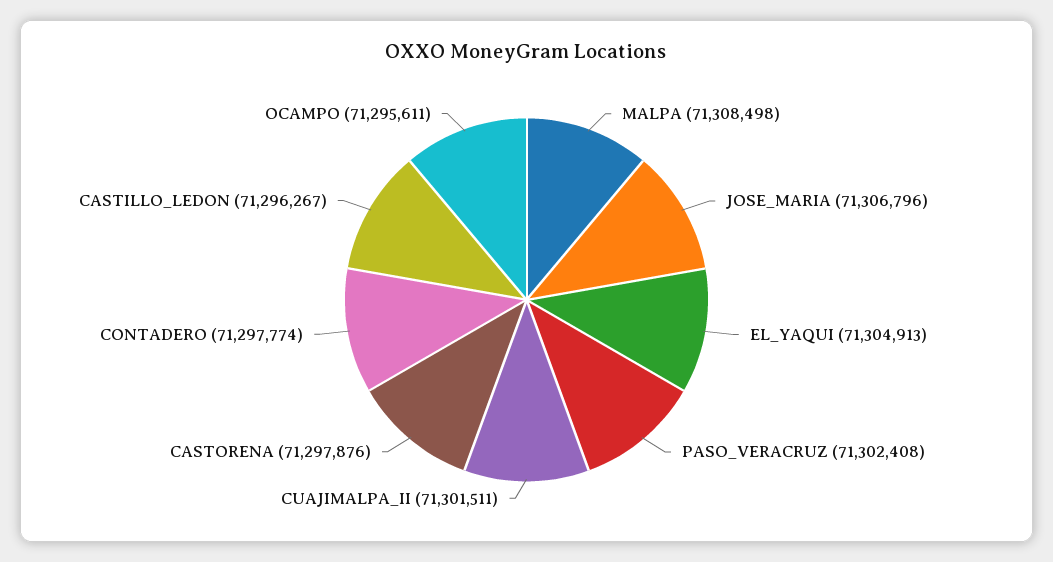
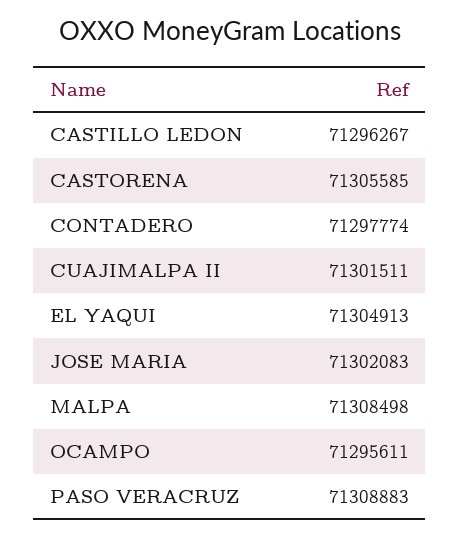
JOSE_MARIA: 71306796 -> 71302083
PASO_VERACRUZ: 71302408 -> 71308883
CASTORENA: 71297876 -> 71305585

